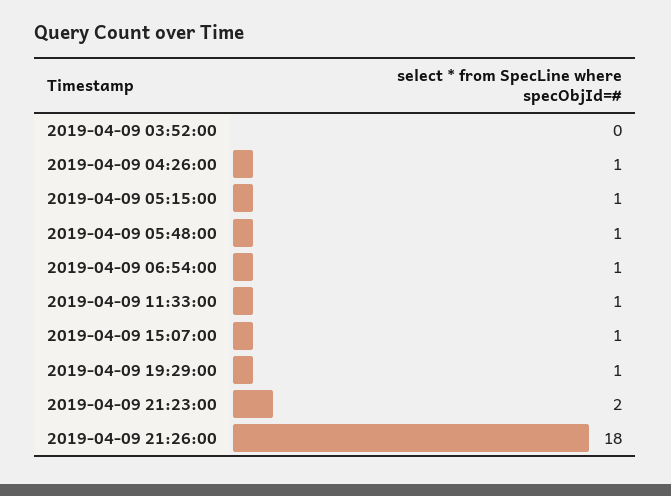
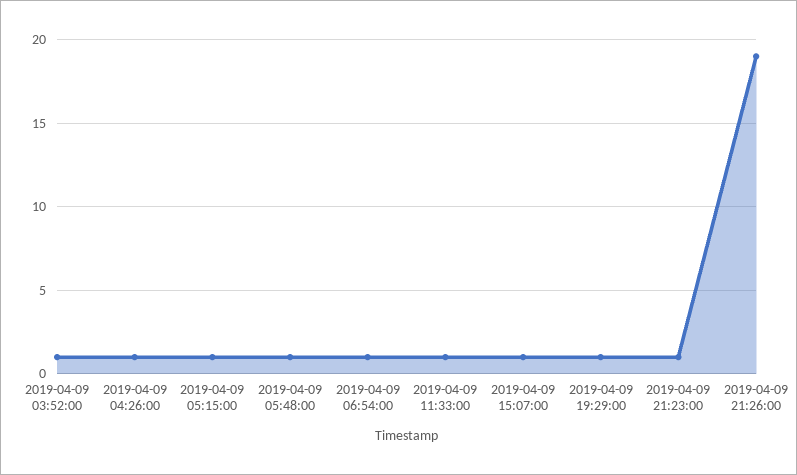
2019-04-09 03:52:00: 0 -> 1
2019-04-09 21:23:00: 2 -> 1
2019-04-09 21:26:00: 18 -> 19

